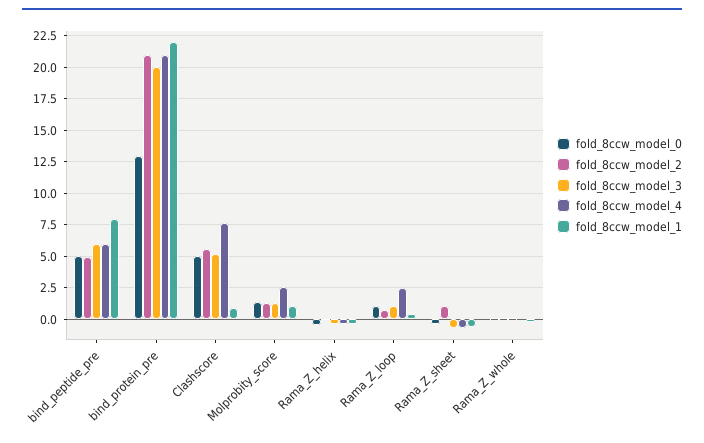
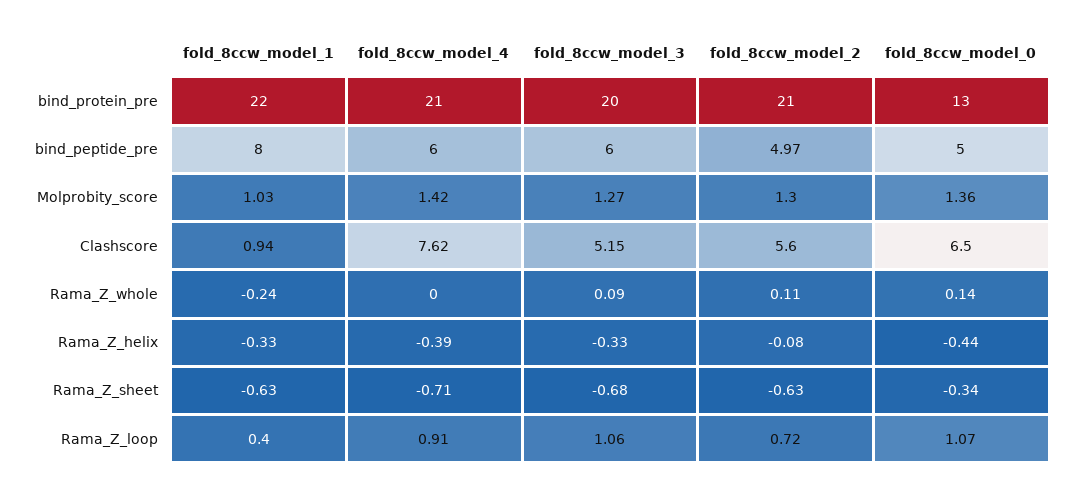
fold_8ccw_model_0, Clashscore: 5 -> 6.5
fold_8ccw_model_4, Molprobity_score: 2.5 -> 1.42
fold_8ccw_model_4, Rama_Z_loop: 2.5 -> 0.91
fold_8ccw_model_2, Rama_Z_sheet: 1 -> -0.63

